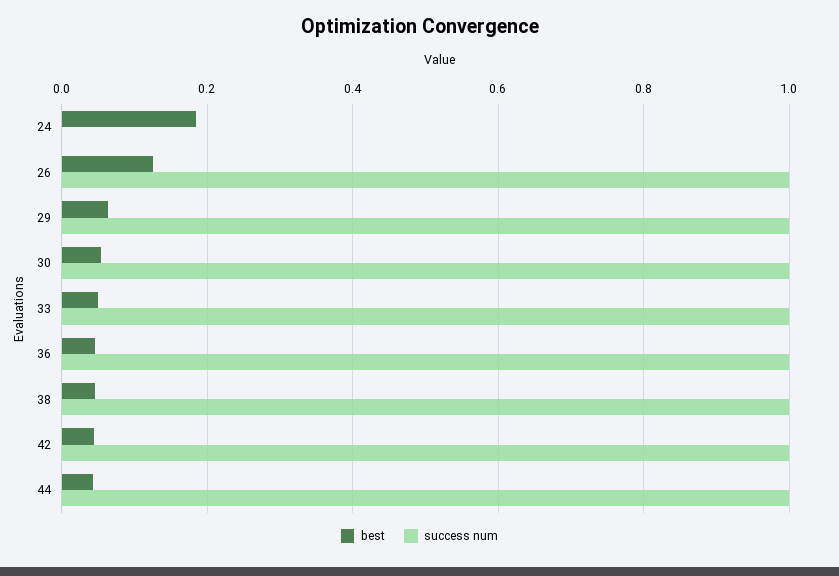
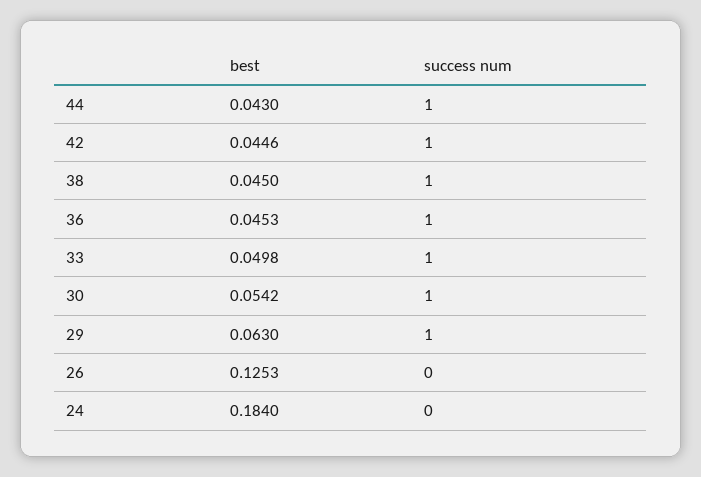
success num, 26: 1 -> 0

